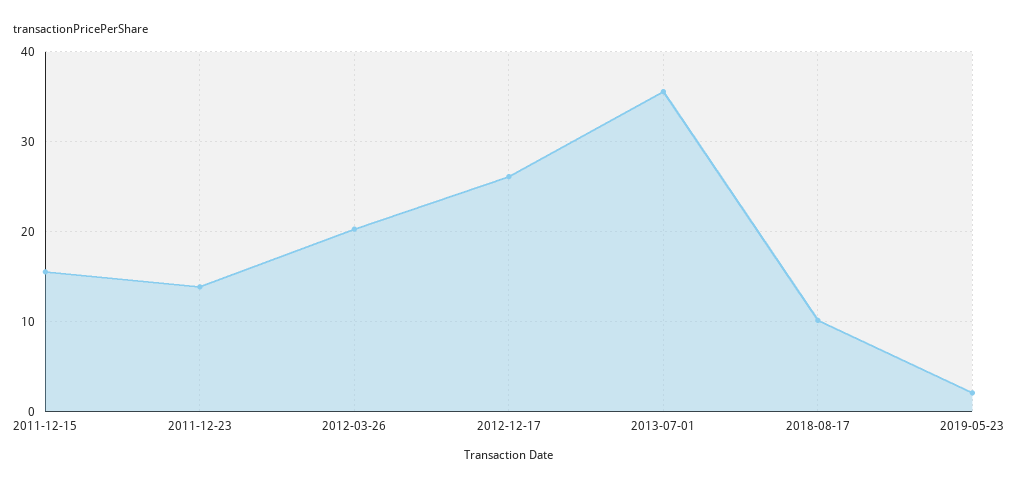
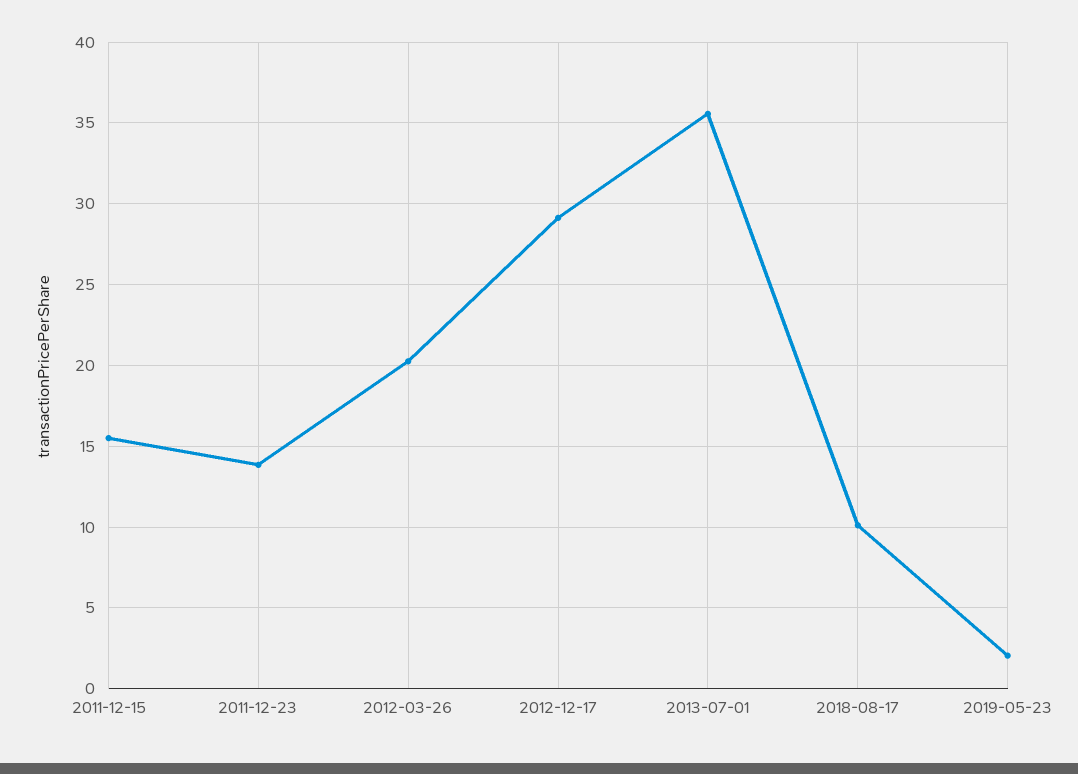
2012-12-17: 26 -> 29

